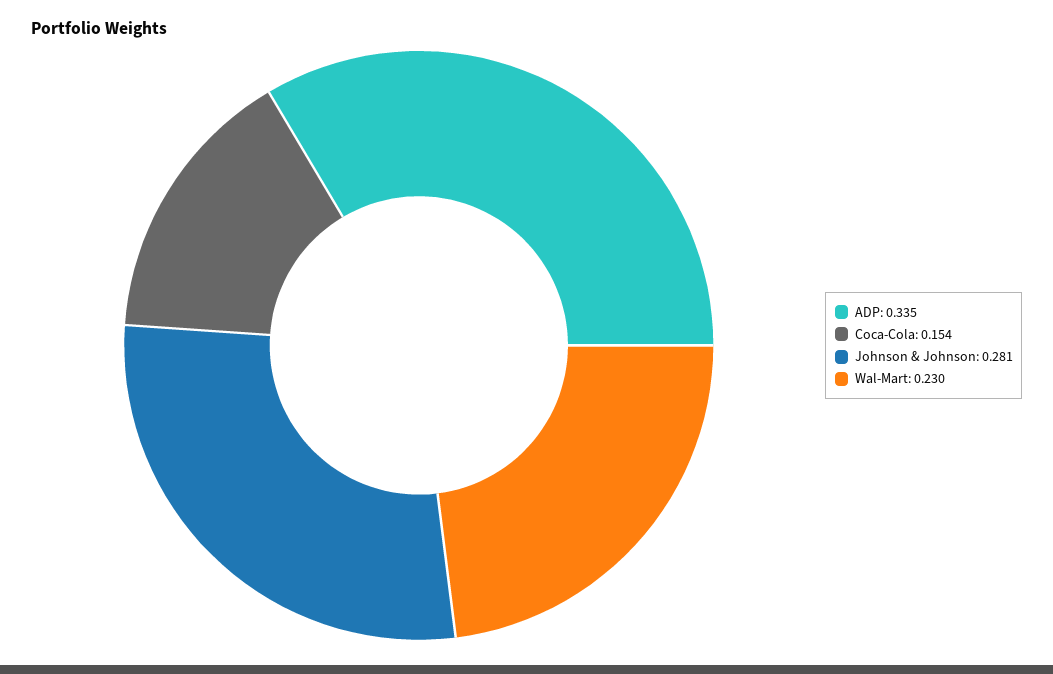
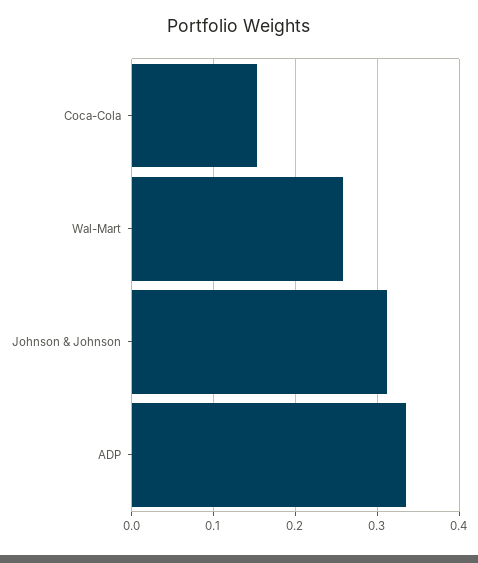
Johnson & Johnson: 0.281 -> 0.31
Wal-Mart: 0.23 -> 0.26

